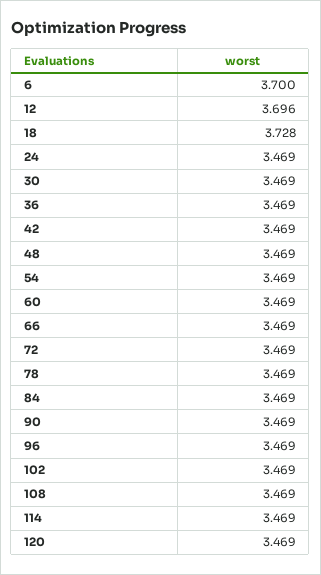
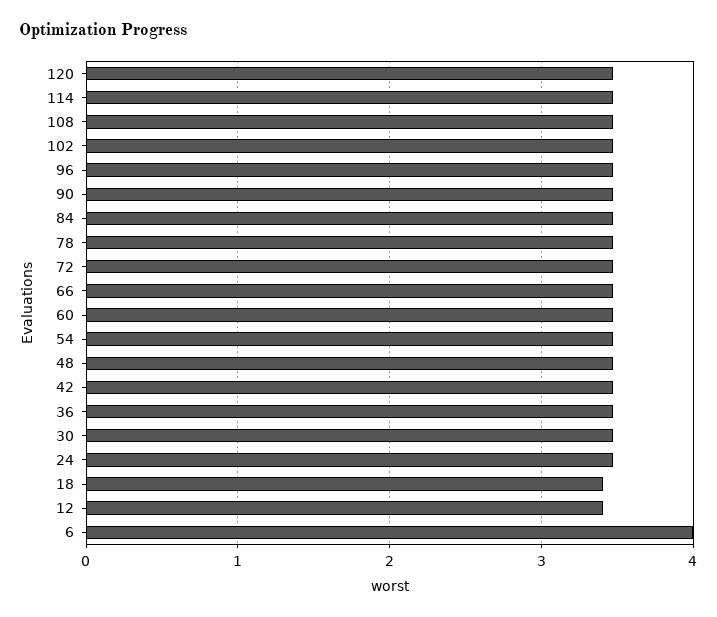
6: 3.7 -> 4
12: 3.696 -> 3.4
18: 3.728 -> 3.4

